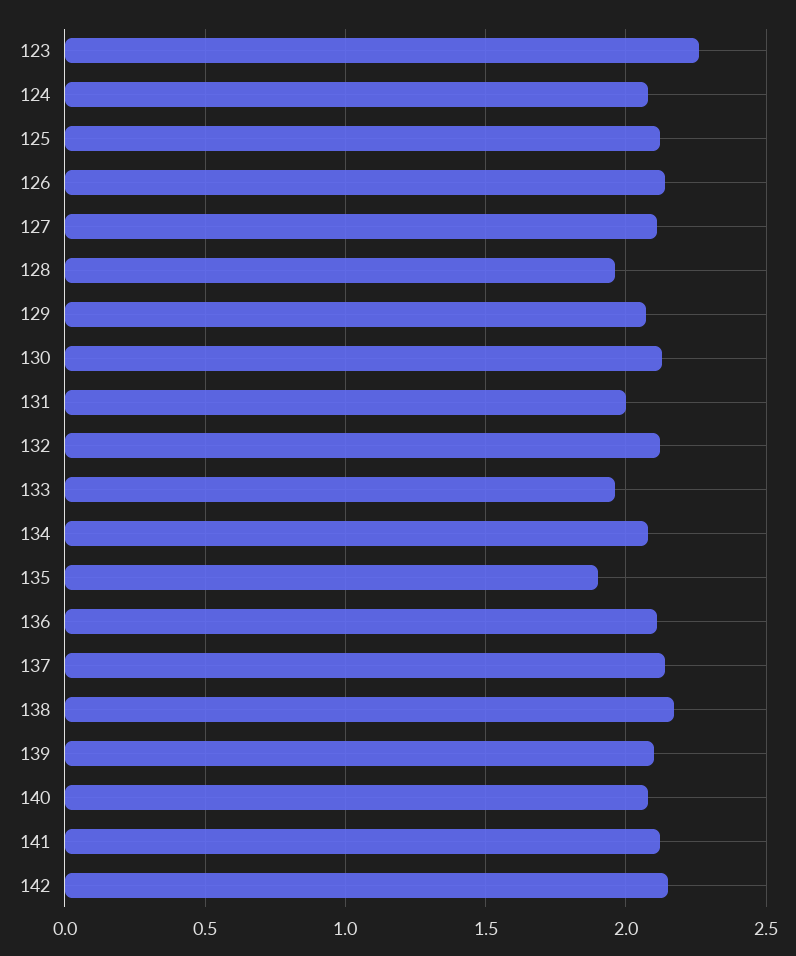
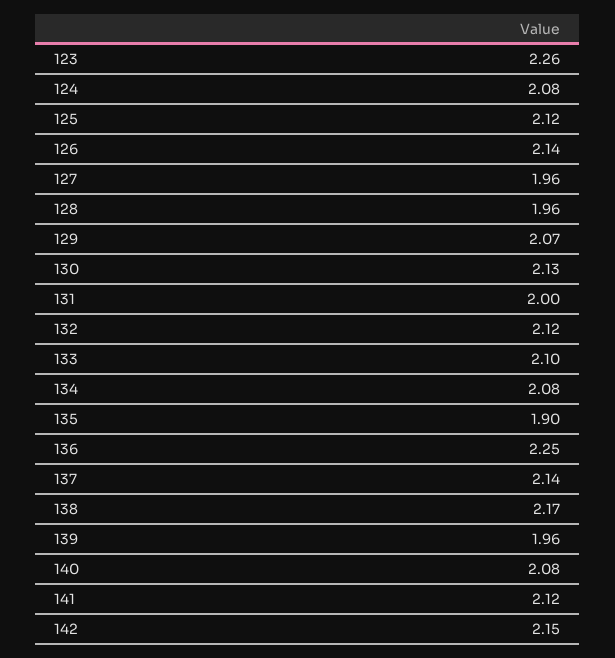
127: 2.1 -> 1.96
133: 1.95 -> 2.1
136: 2.1 -> 2.25
139: 2.1 -> 1.96

